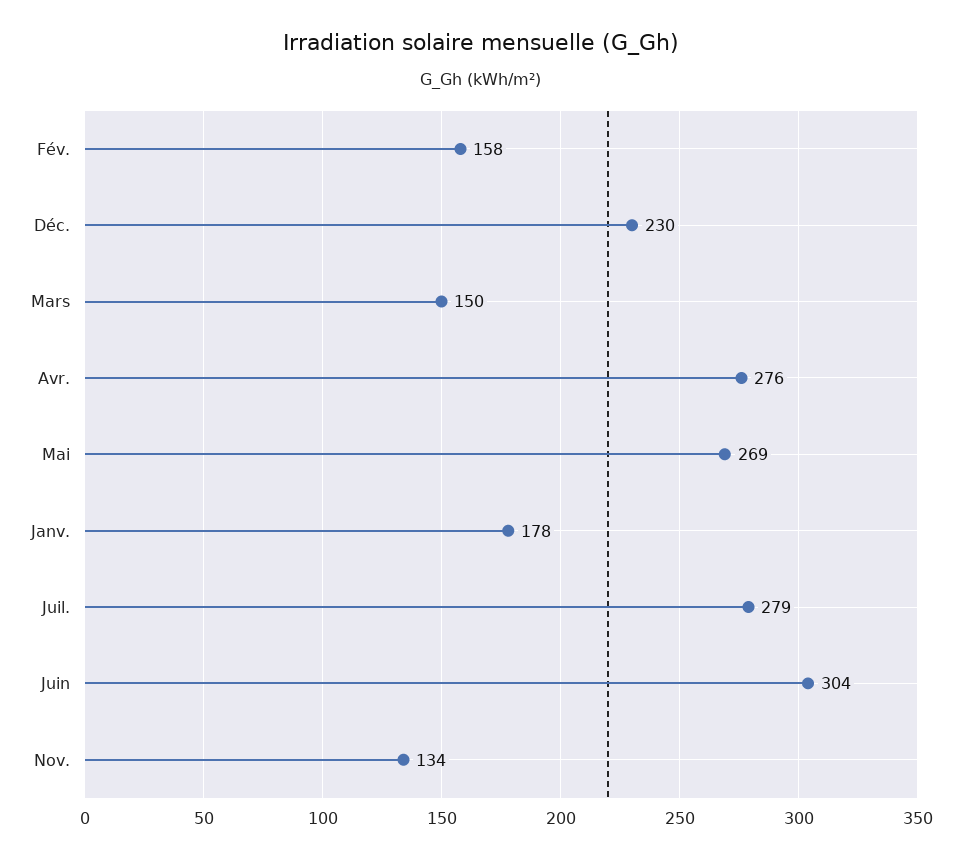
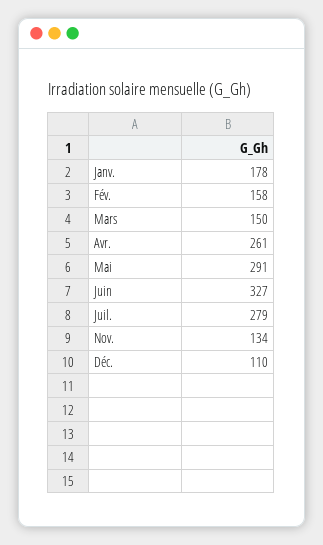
Déc.: 230 -> 110
Avr.: 276 -> 261
Mai: 269 -> 291
Juin: 304 -> 327

